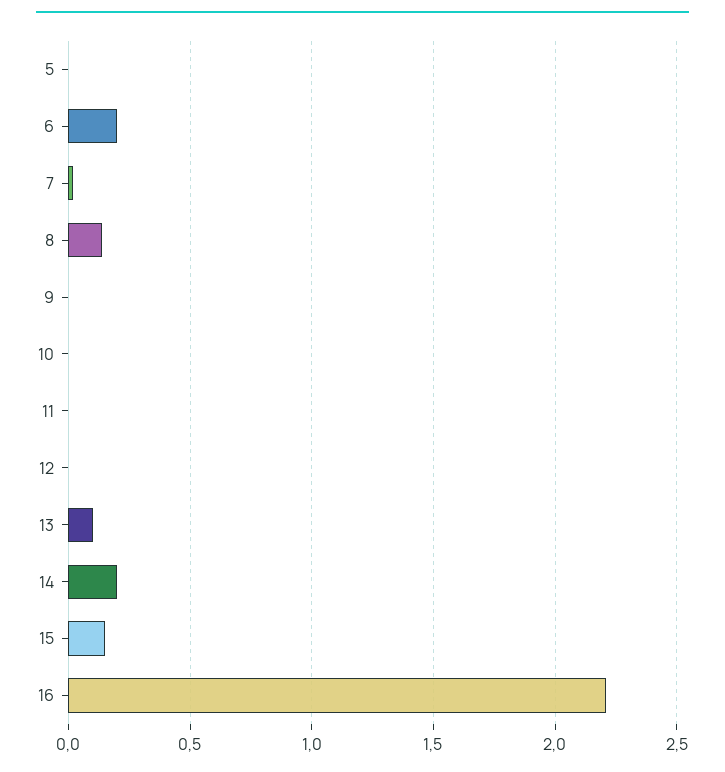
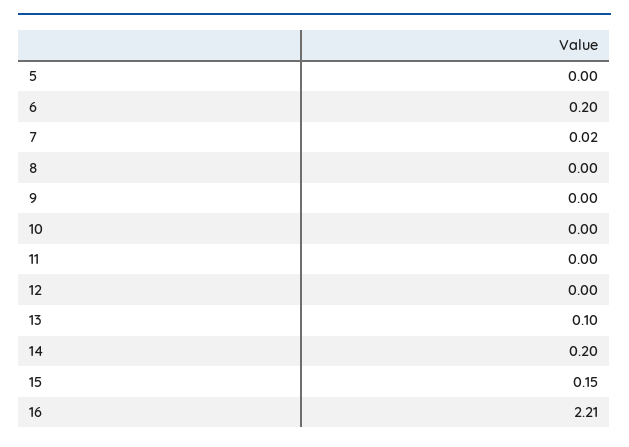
8: 0.15 -> 0

